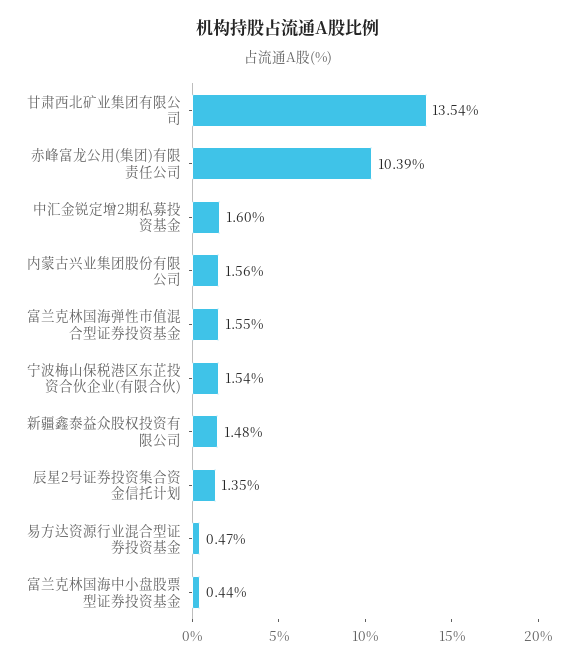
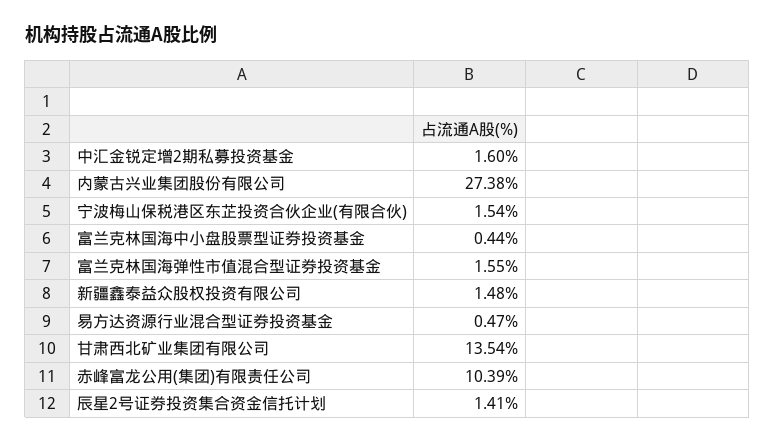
内蒙古兴业集团股份有限公司: 1.56 -> 27.38
辰星2号证券投资集合资金信托计划: 1.35 -> 1.41

